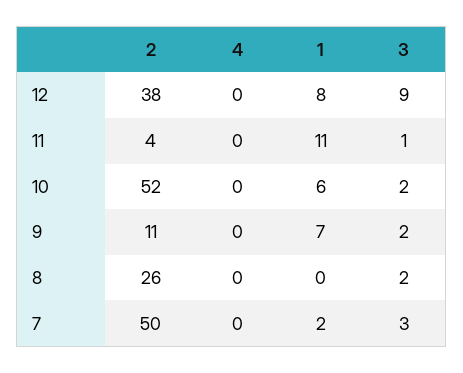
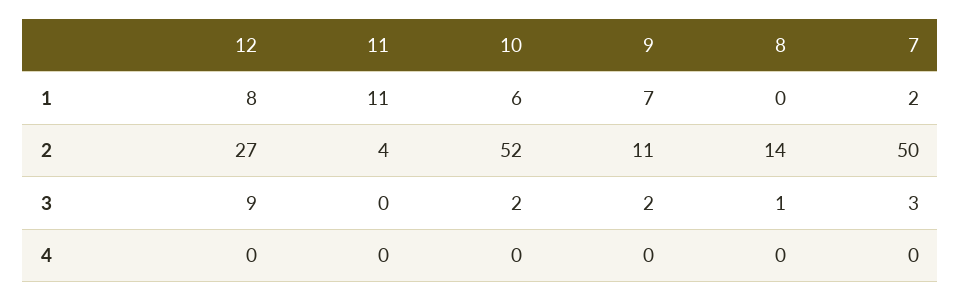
2, 12: 38 -> 27
3, 11: 1 -> 0
2, 8: 26 -> 14
3, 8: 2 -> 1

